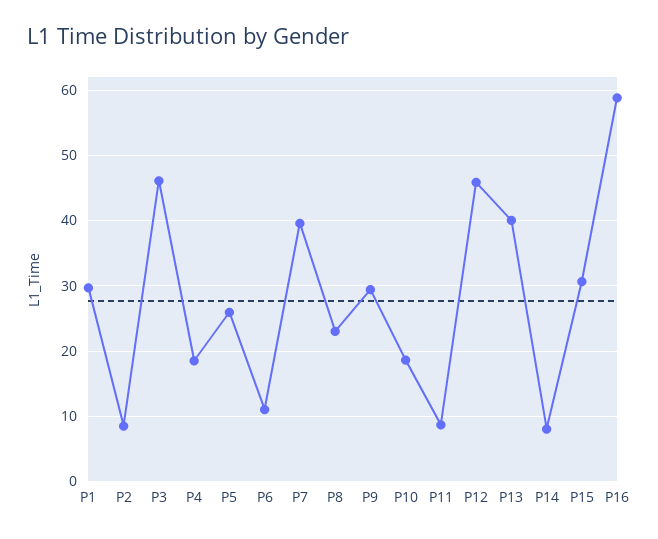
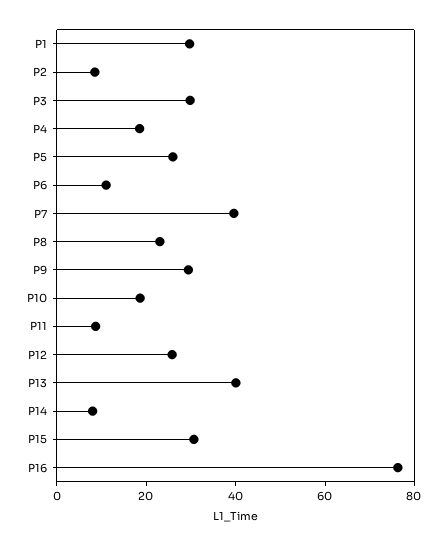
P3: 46 -> 30
P12: 46 -> 25
P16: 59 -> 75

